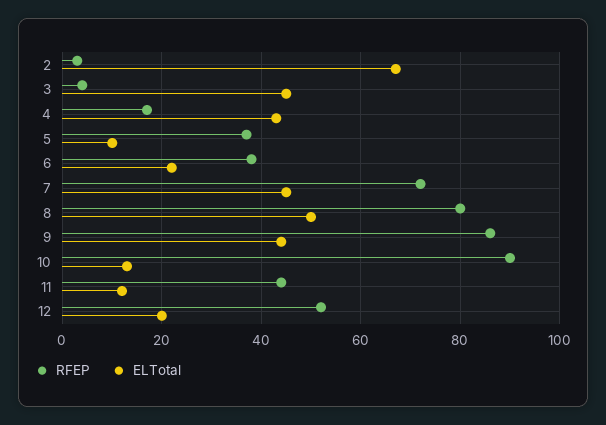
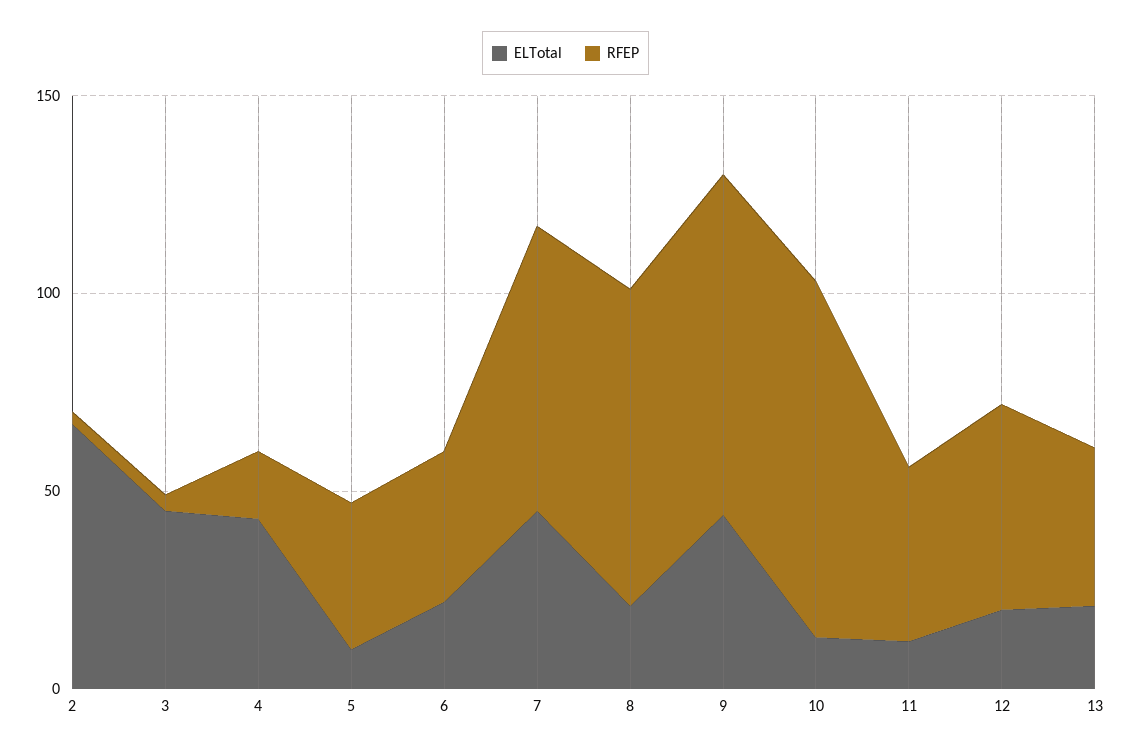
ELTotal, 8: 50 -> 20
ELTotal, 13: none -> 20
RFEP, 13: none -> 40

